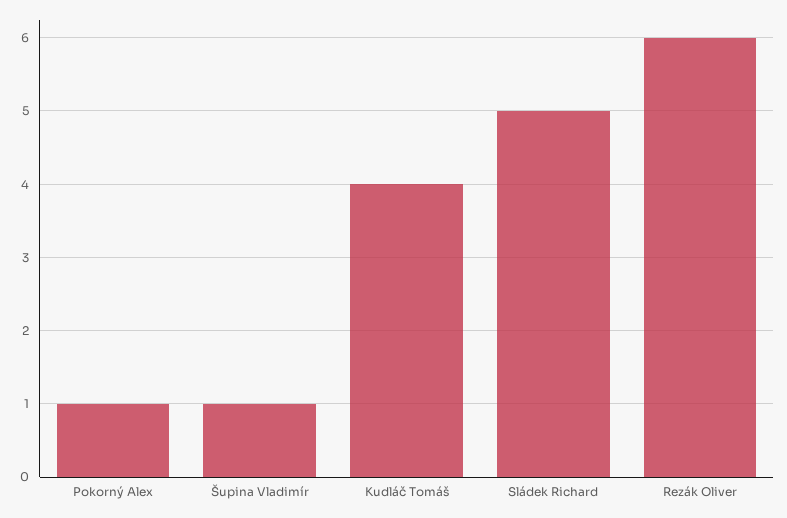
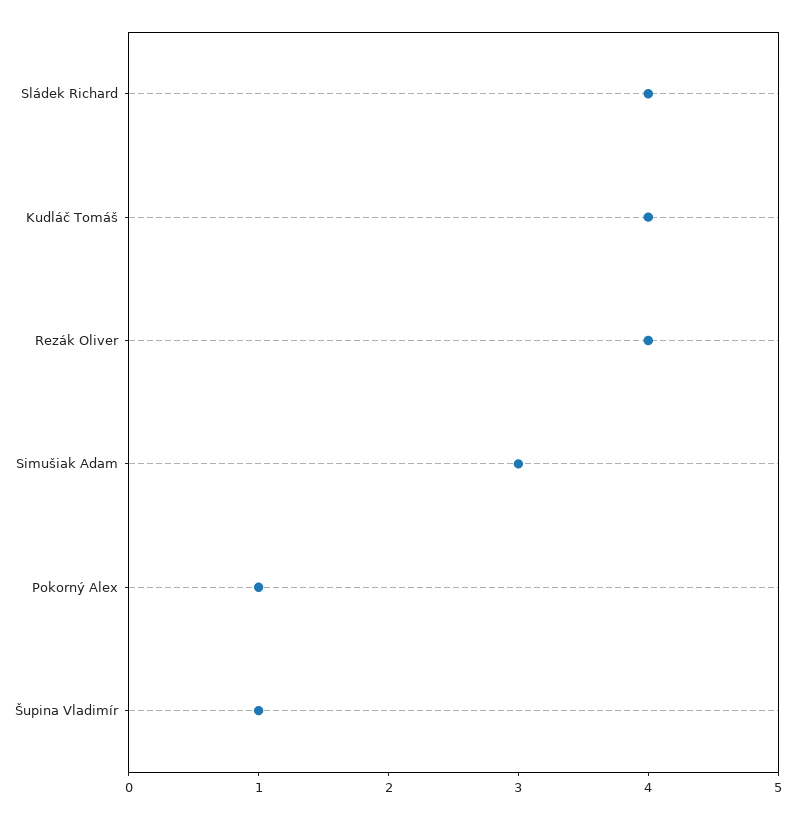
Sládek Richard: 5 -> 4
Rezák Oliver: 6 -> 4
Simušiak Adam: none -> 3

